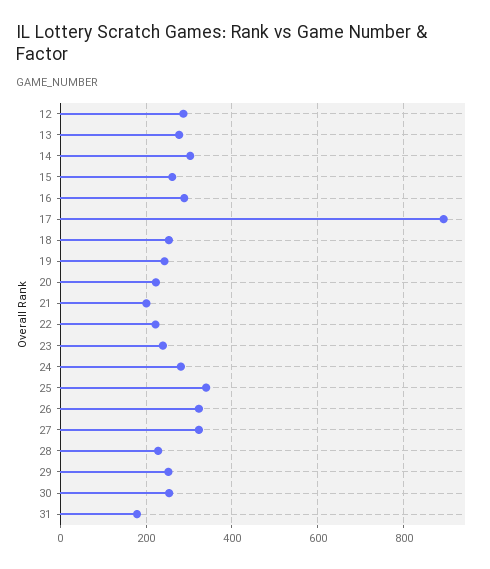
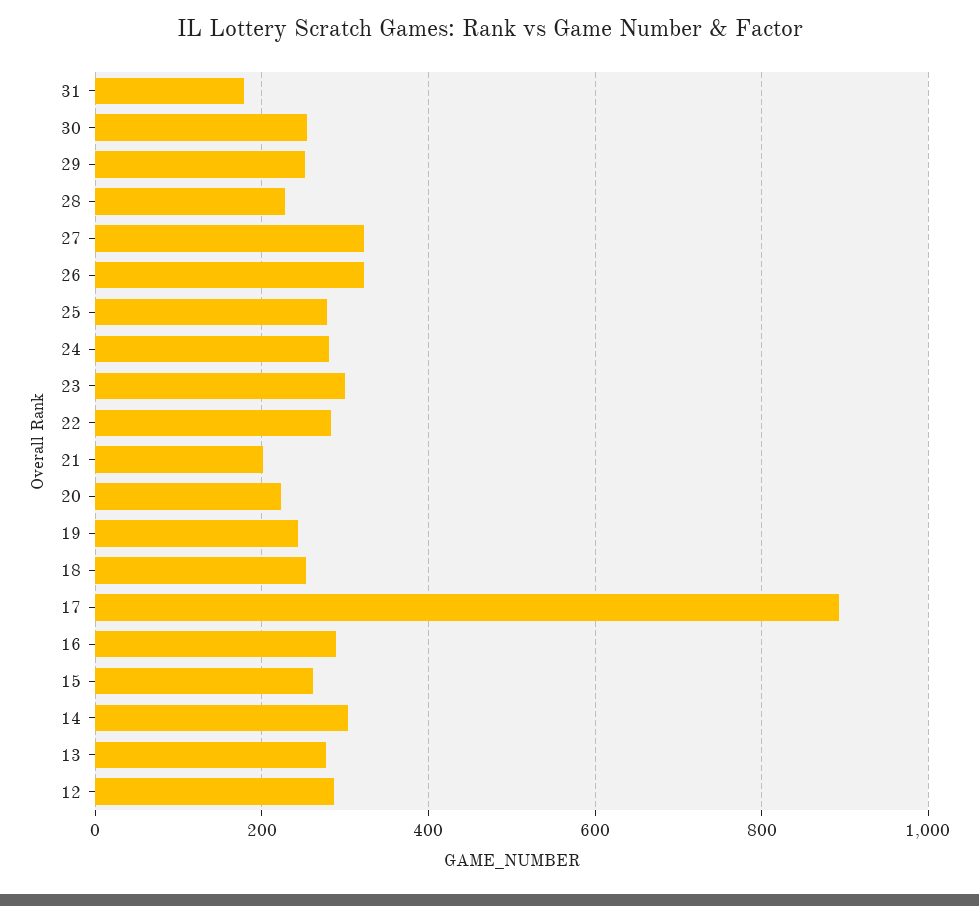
22: 220 -> 280
23: 240 -> 300
25: 340 -> 280

